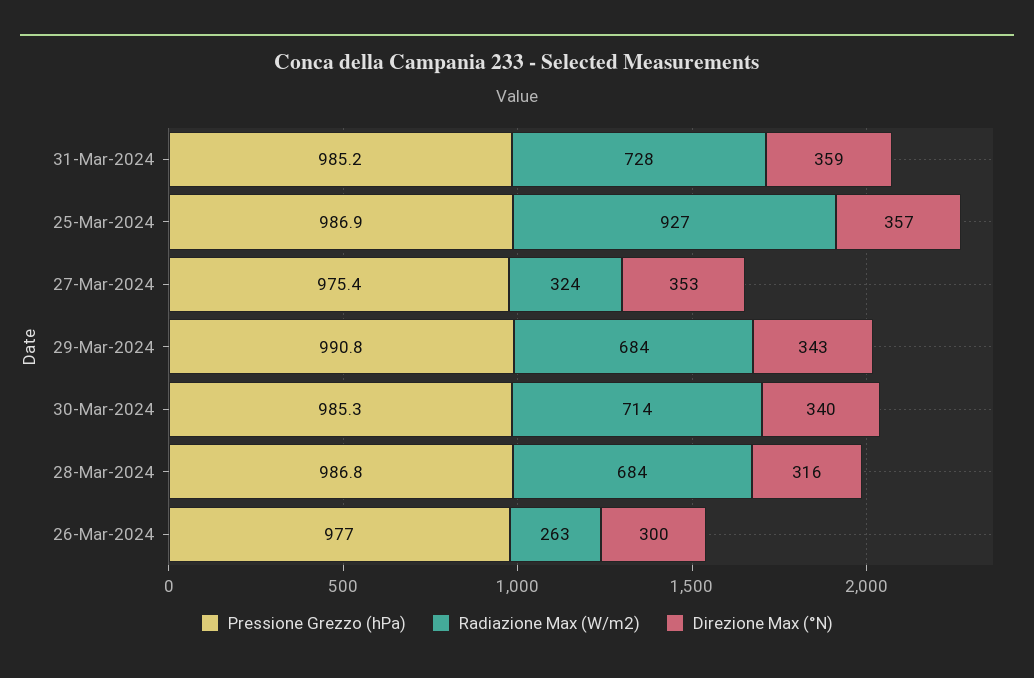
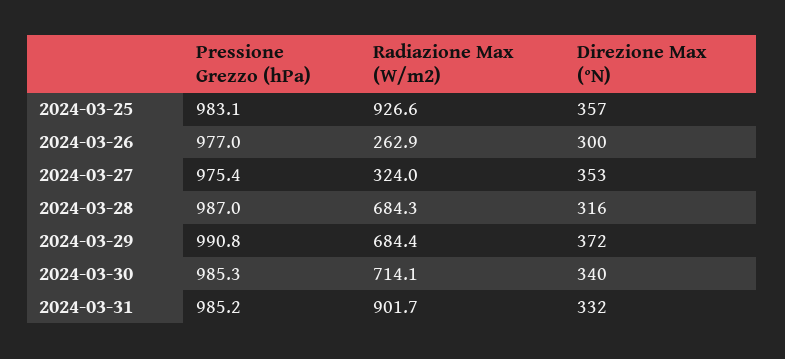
Radiazione Max (W/m2), 31-Mar-2024: 728 -> 901.7
Direzione Max (°N), 31-Mar-2024: 359 -> 332
Pressione Grezzo (hPa), 25-Mar-2024: 986.9 -> 983.1
Direzione Max (°N), 29-Mar-2024: 343 -> 372
Pressione Grezzo (hPa), 28-Mar-2024: 986.8 -> 987

